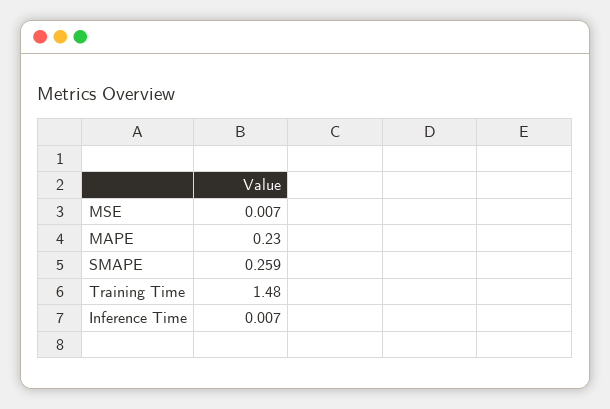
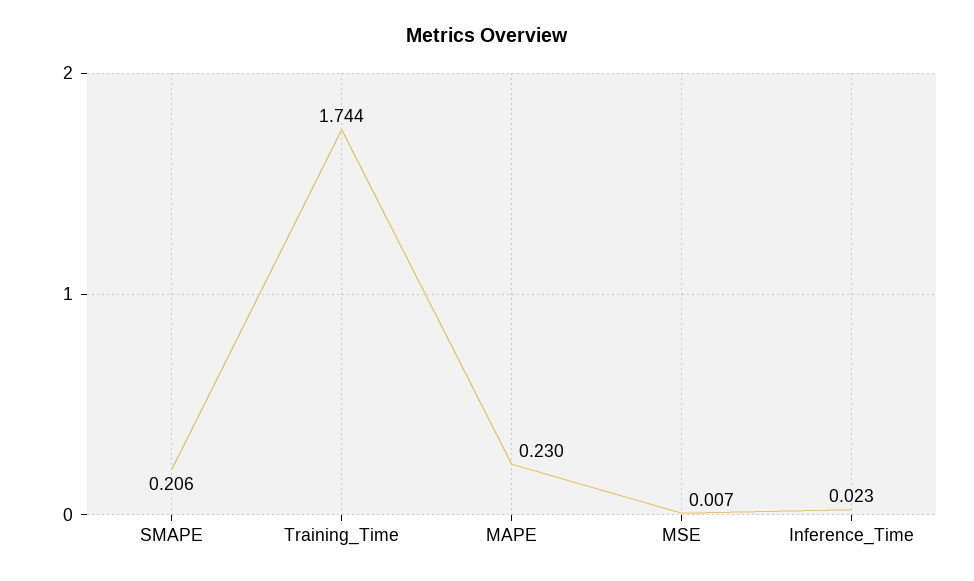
SMAPE: 0.259 -> 0.206
Training Time: 1.48 -> 1.744
Inference Time: 0.007 -> 0.023

